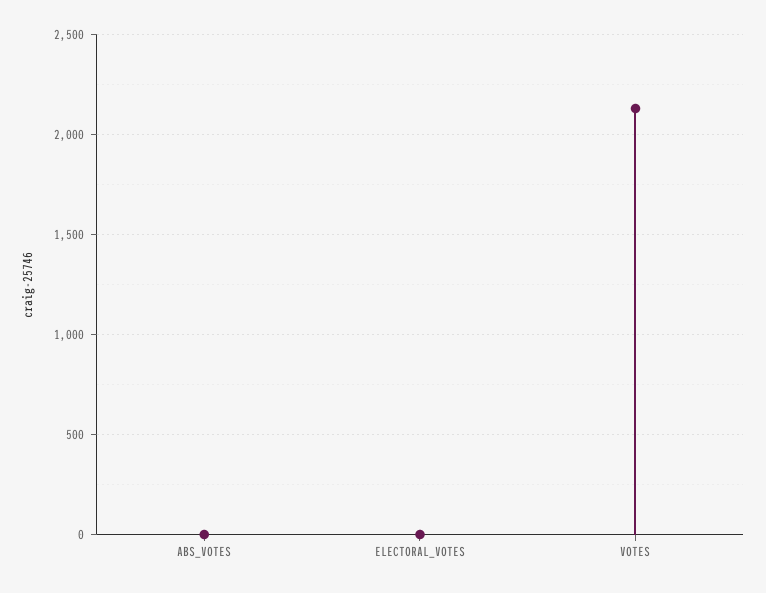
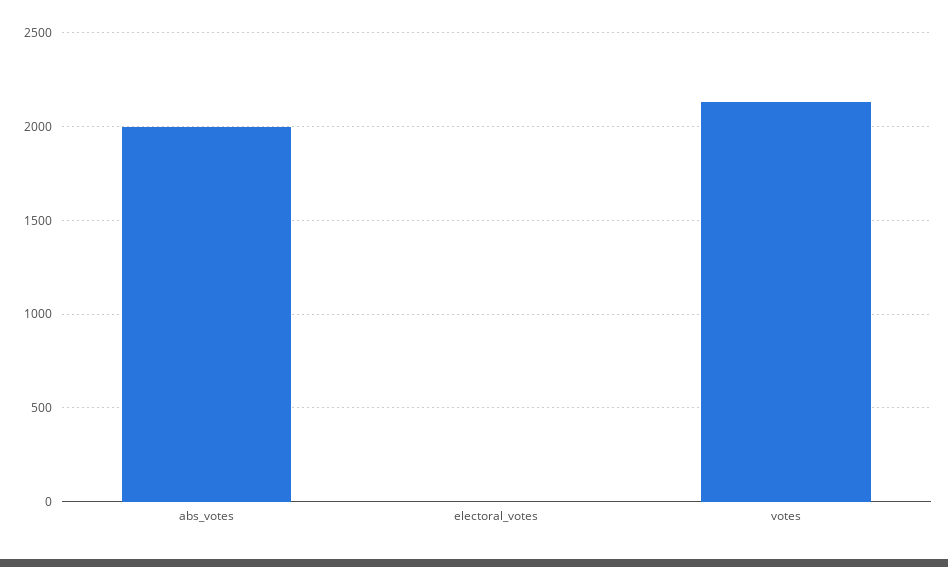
ABS_VOTES: 0 -> 2000

